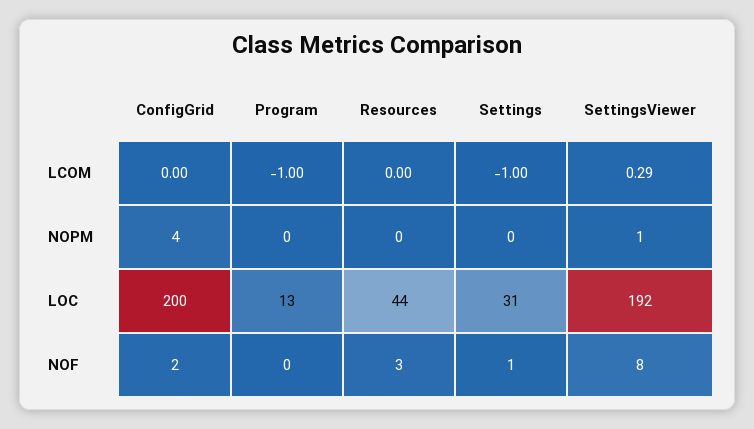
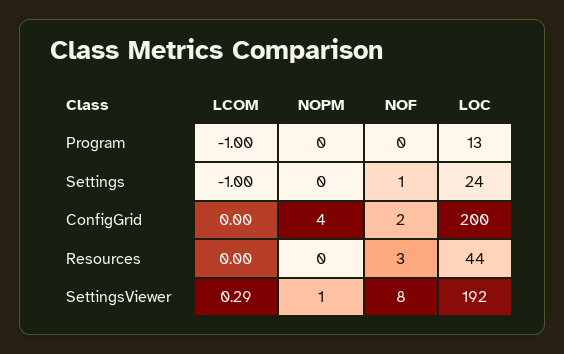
Settings, LOC: 31 -> 24

